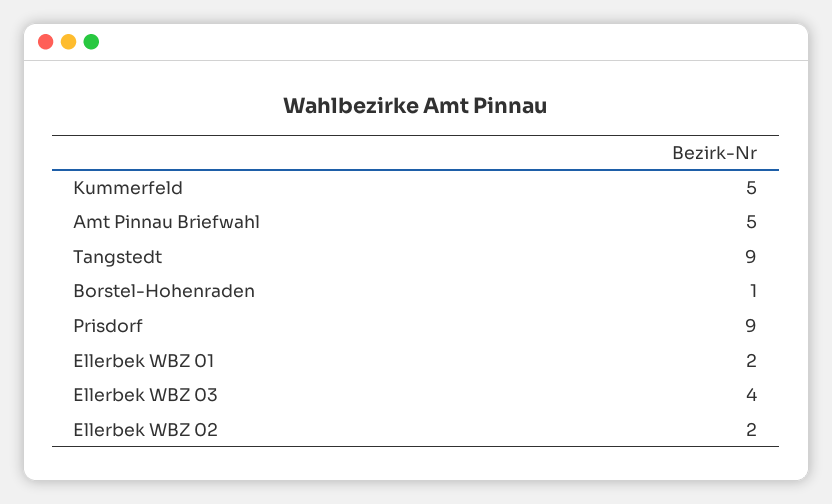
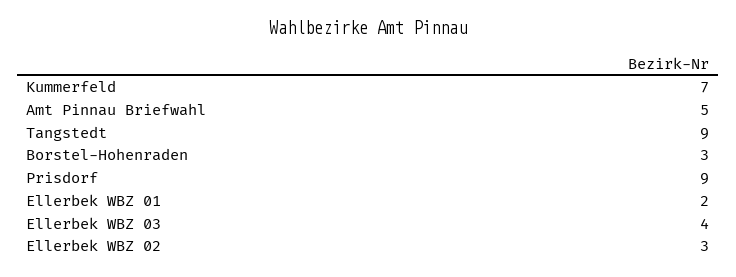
Kummerfeld: 5 -> 7
Borstel-Hohenraden: 1 -> 3
Ellerbek WBZ 02: 2 -> 3

